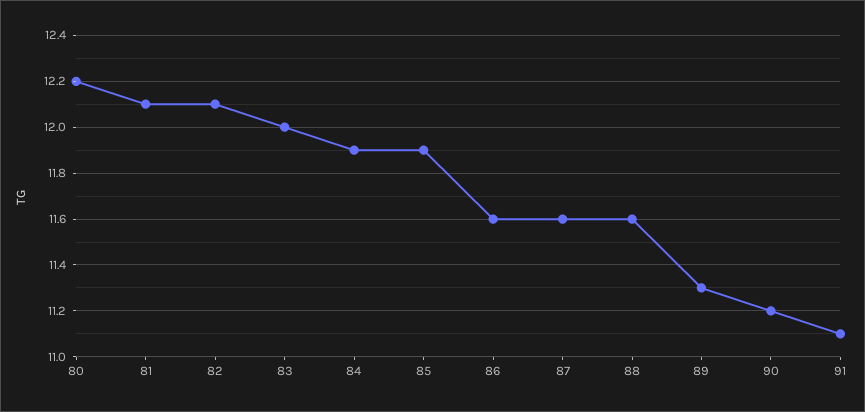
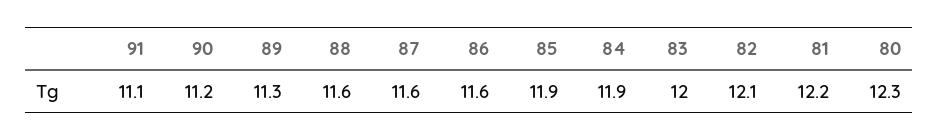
80: 12.2 -> 12.3
81: 12.1 -> 12.2

